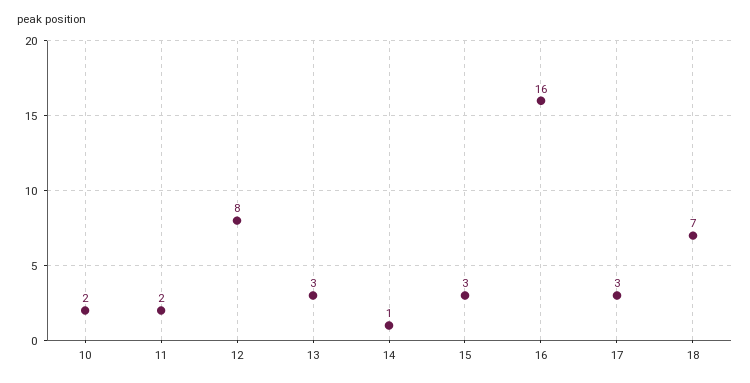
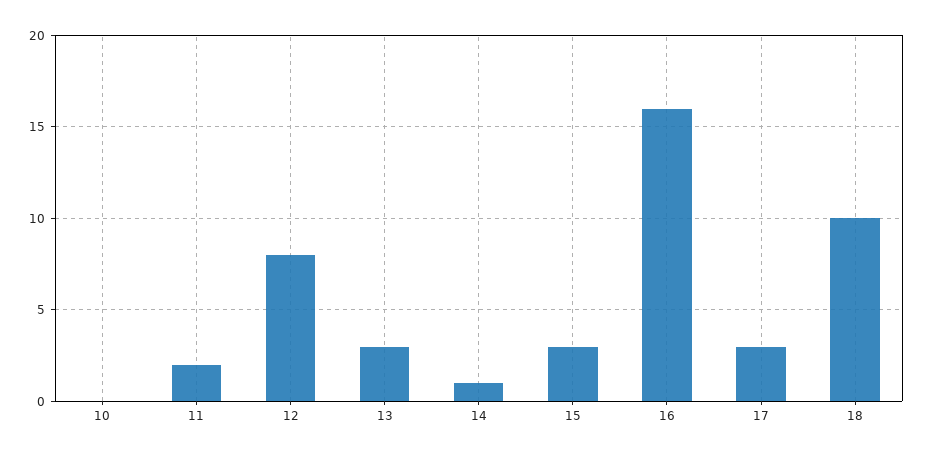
10: 2 -> 0
18: 7 -> 10

